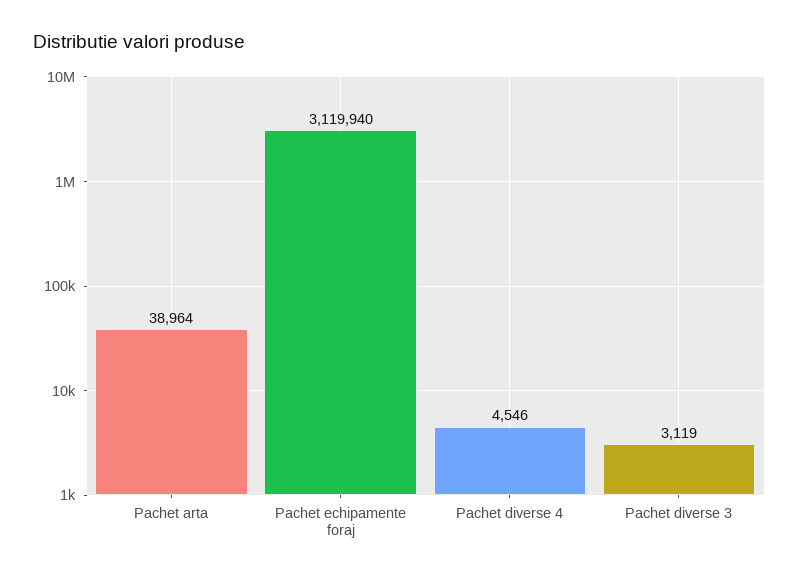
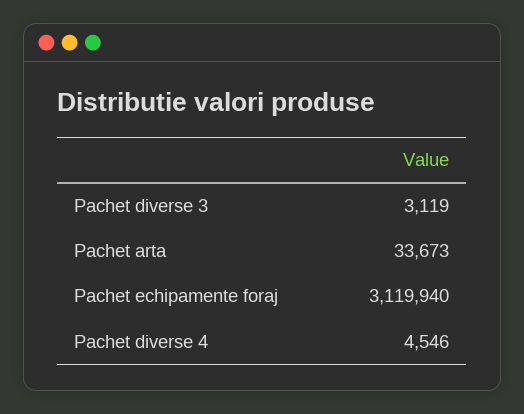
Pachet arta: 38964 -> 33673

